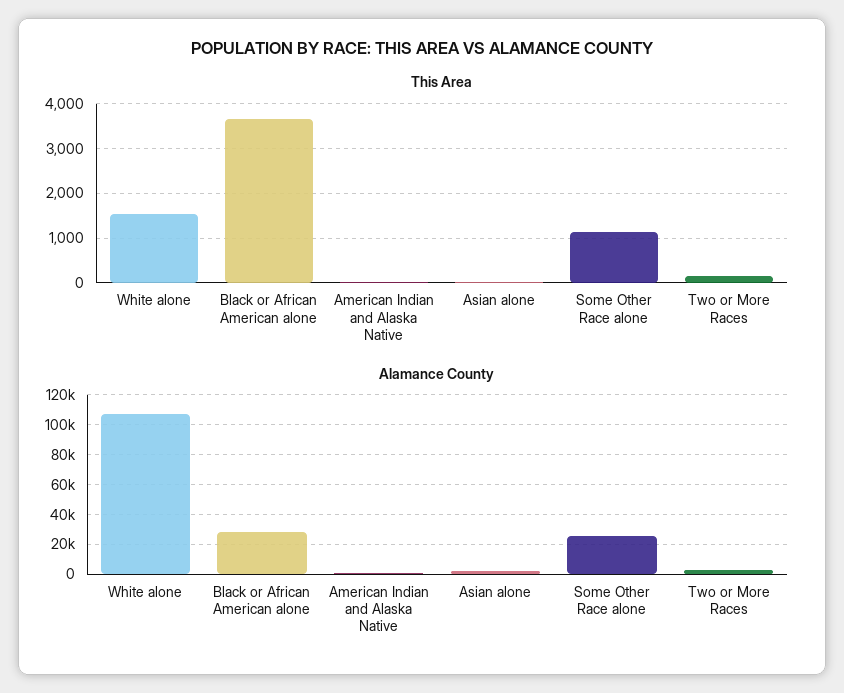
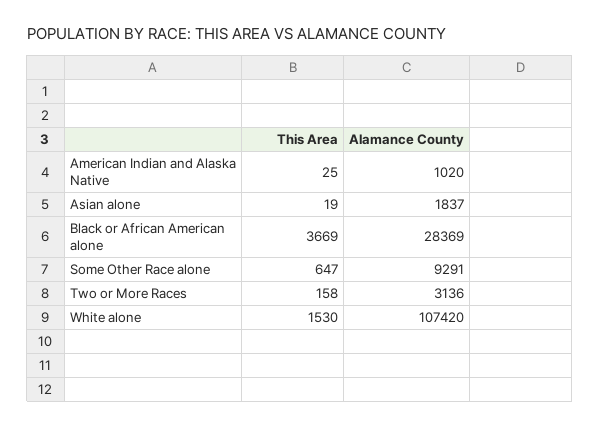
This Area, Some Other Race alone: 1200 -> 647
Alamance County, Some Other Race alone: 25000 -> 9291

